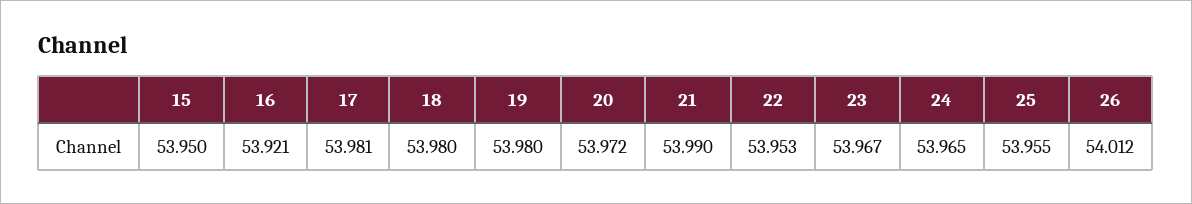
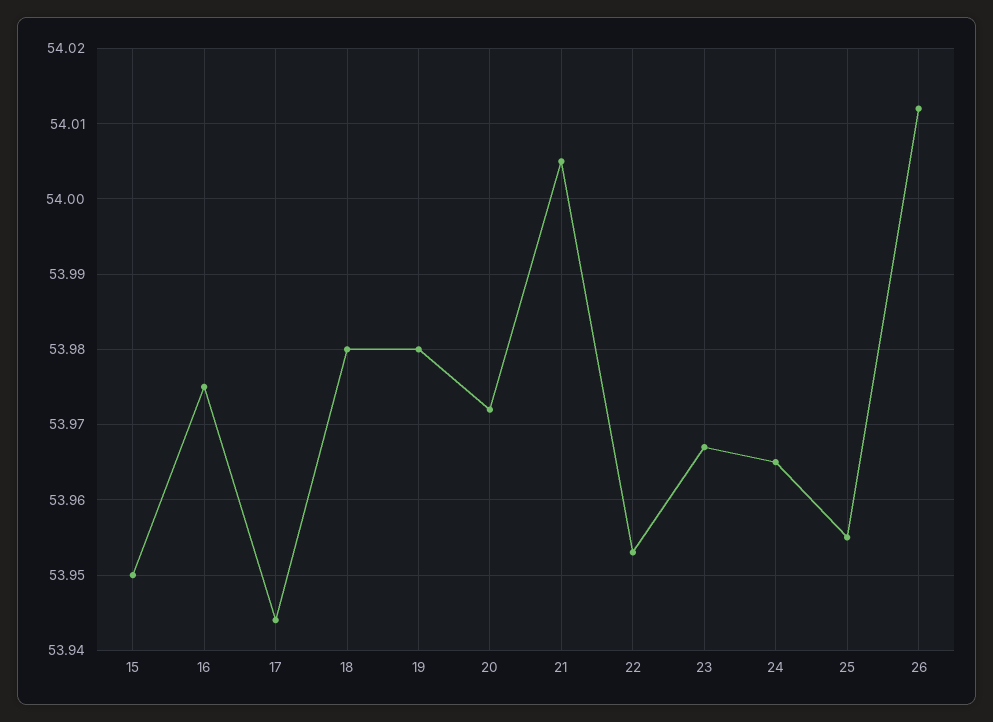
16: 53.921 -> 53.975
17: 53.981 -> 53.944
21: 53.99 -> 54.005

